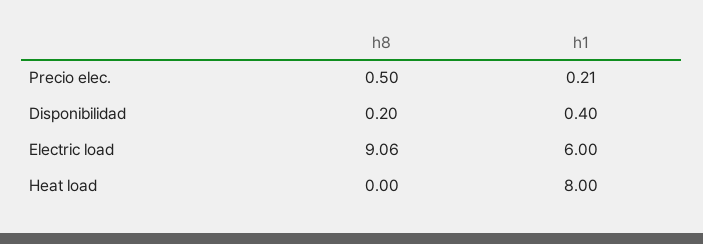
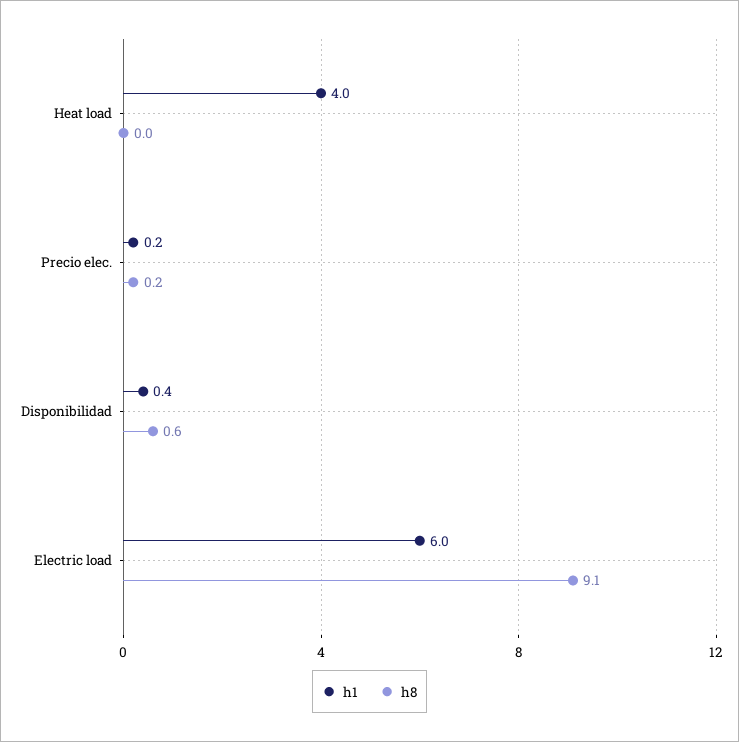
h8, Precio elec.: 0.5 -> 0.2
h8, Disponibilidad: 0.2 -> 0.6
h1, Heat load: 8 -> 4

